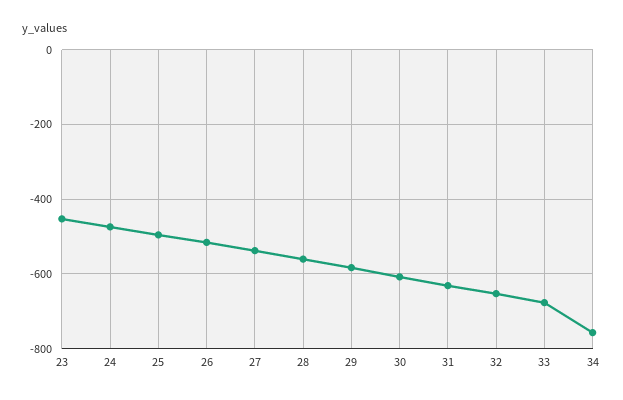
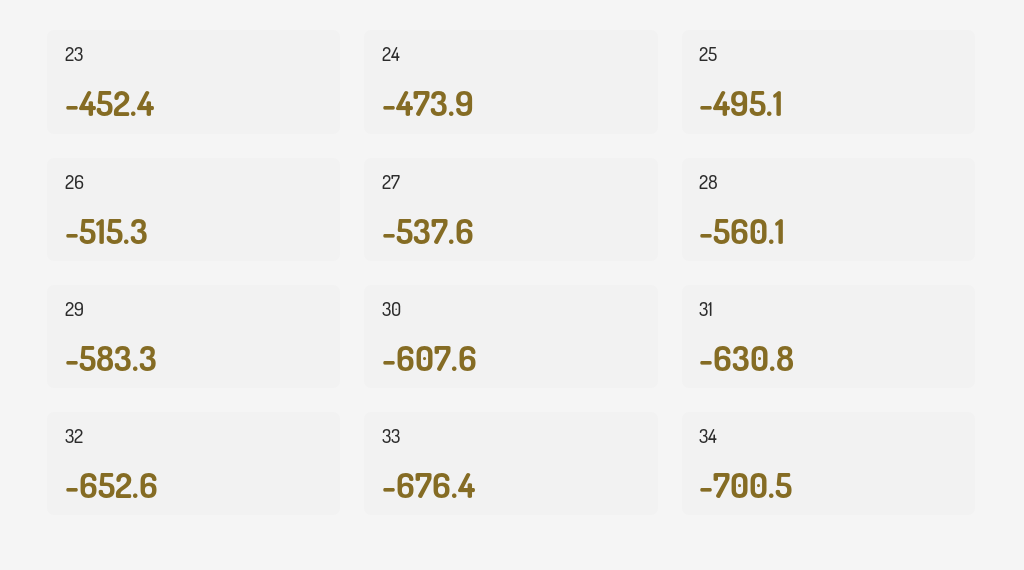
34: -760 -> -700.5

